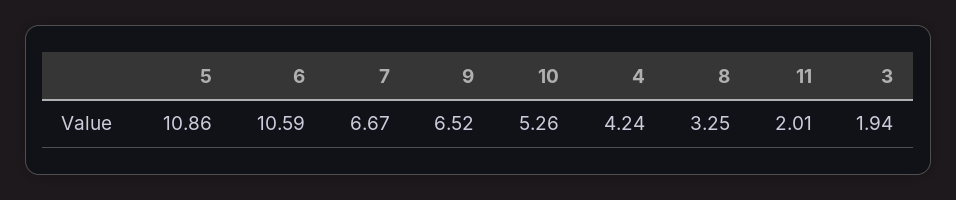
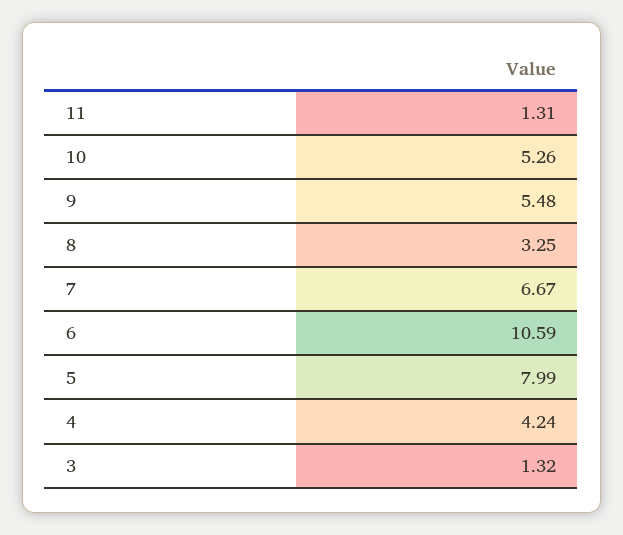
5: 10.86 -> 7.99
9: 6.52 -> 5.48
11: 2.01 -> 1.31
3: 1.94 -> 1.32

